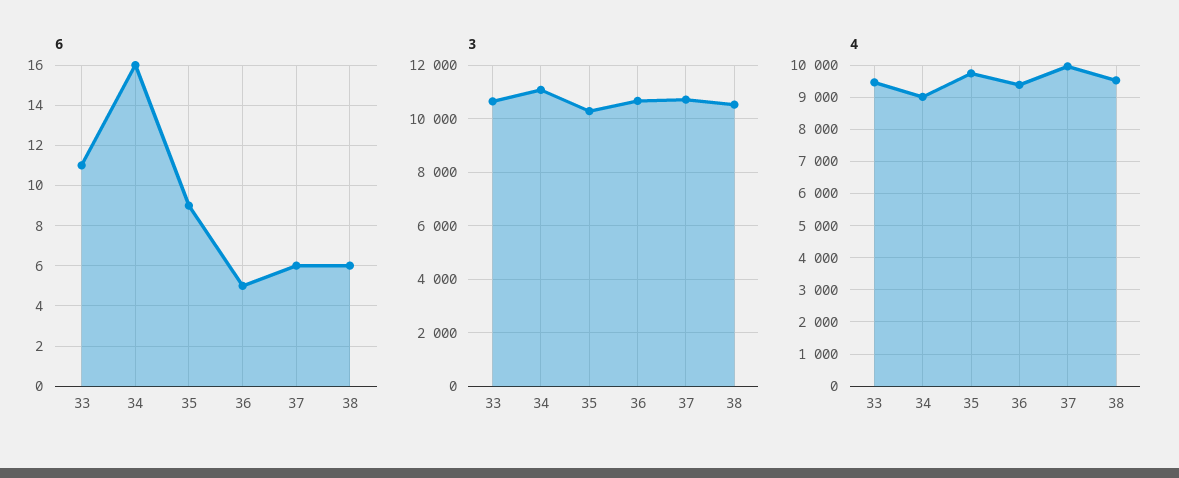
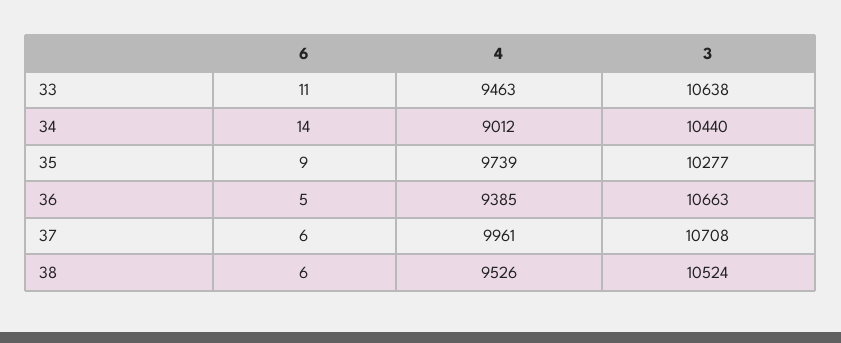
6, 34: 16 -> 14
3, 34: 11000 -> 10440

